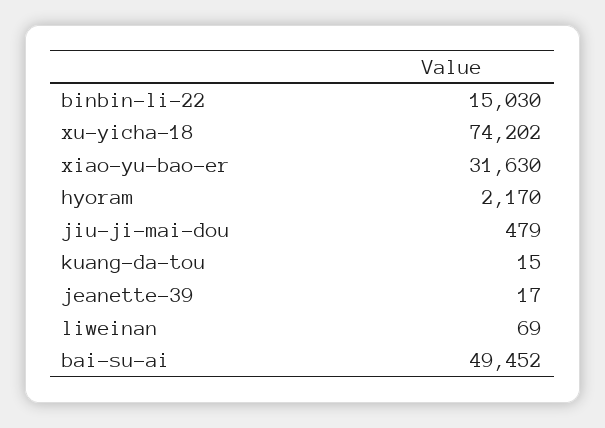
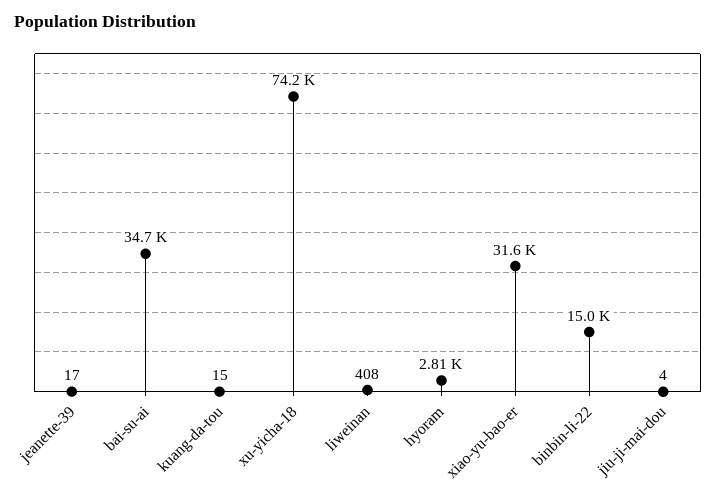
hyoram: 2170 -> 2810
jiu-ji-mai-dou: 479 -> 4
liweinan: 69 -> 408
bai-su-ai: 49452 -> 34700

